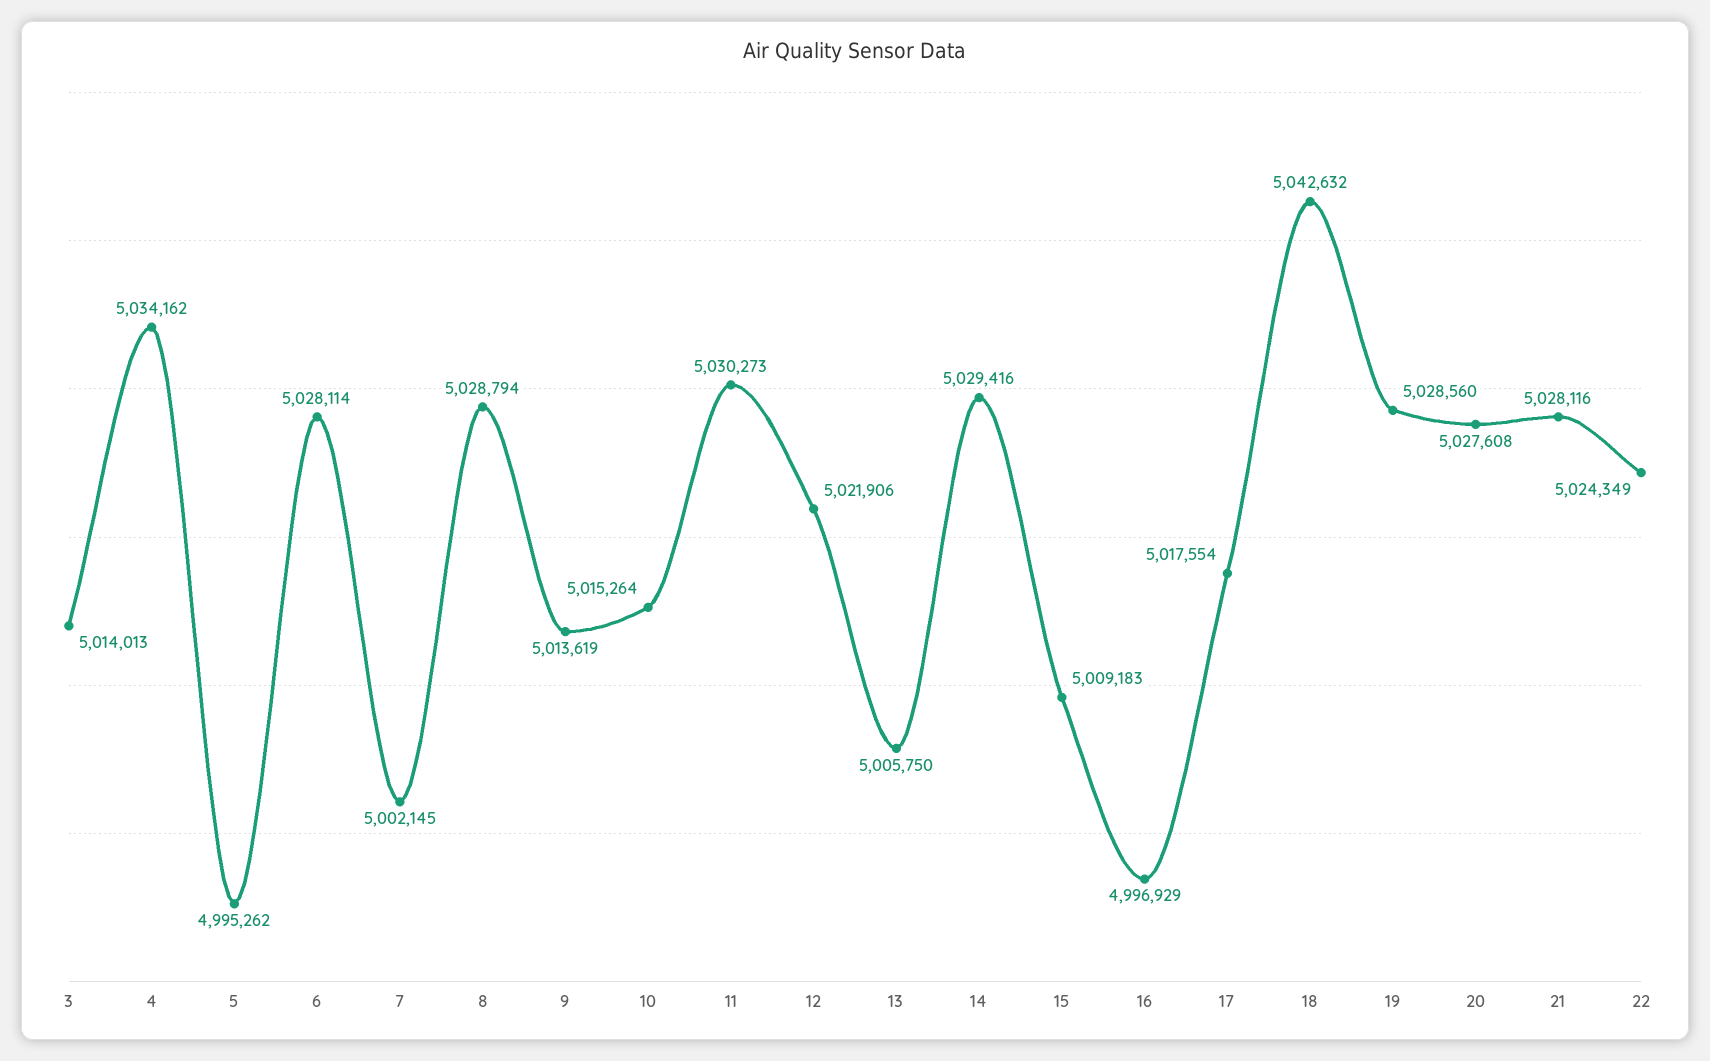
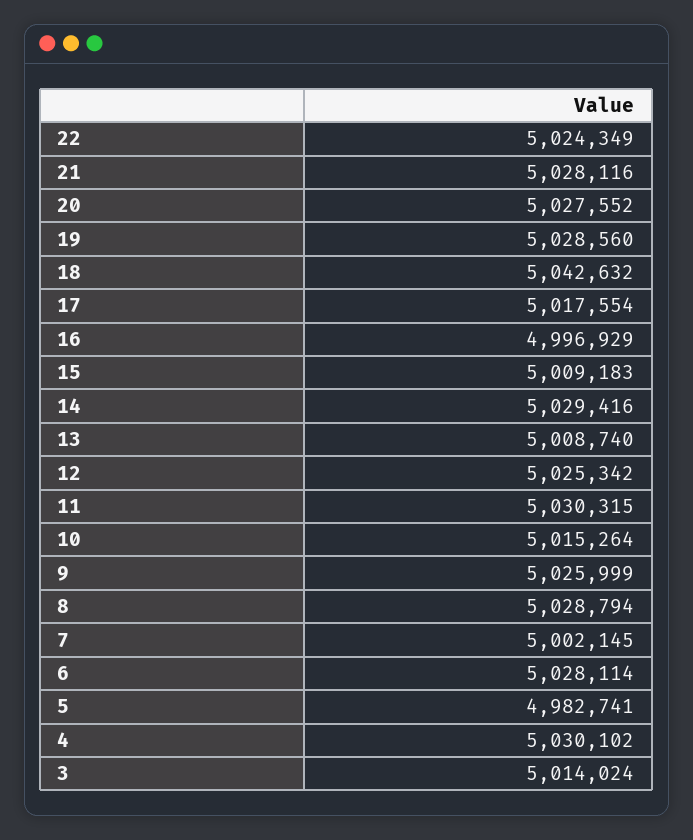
3: 5014013 -> 5014024
4: 5034162 -> 5030102
5: 4995262 -> 4982741
9: 5013619 -> 5025999
11: 5030273 -> 5030315
12: 5021906 -> 5025342
13: 5005750 -> 5008740
20: 5027608 -> 5027552

